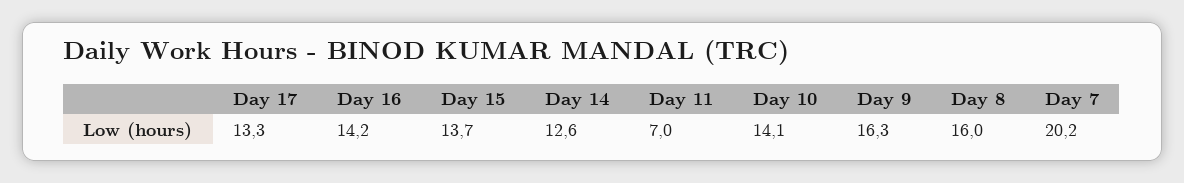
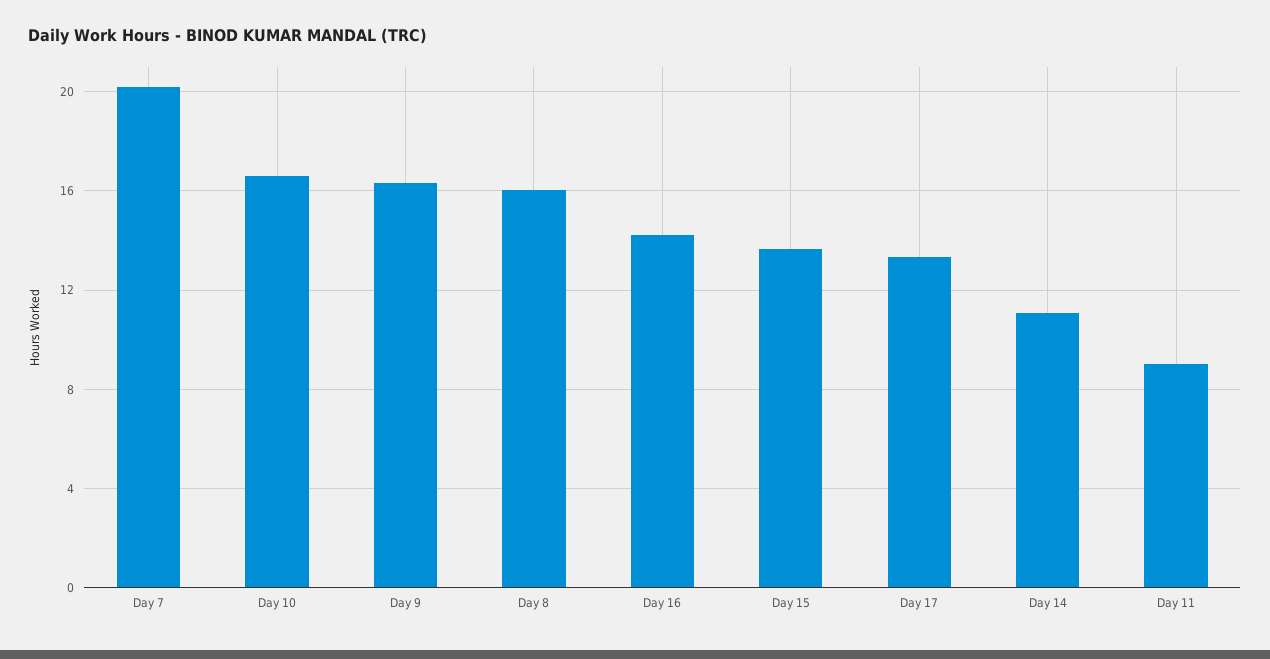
Day 14: 12.6 -> 11
Day 11: 7 -> 9
Day 10: 14.1 -> 16.5

